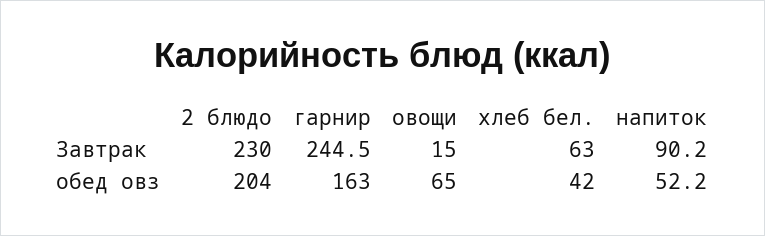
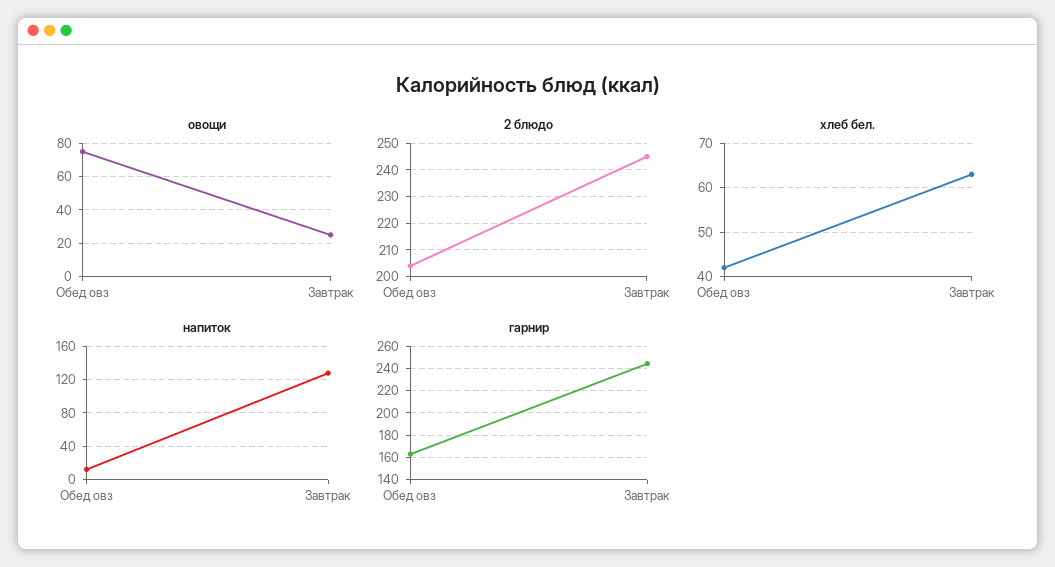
2 блюдо, Завтрак: 230 -> 245
овощи, Завтрак: 15 -> 25
напиток, Завтрак: 90.2 -> 130
овощи, обед овз: 65 -> 75
напиток, обед овз: 52.2 -> 10

